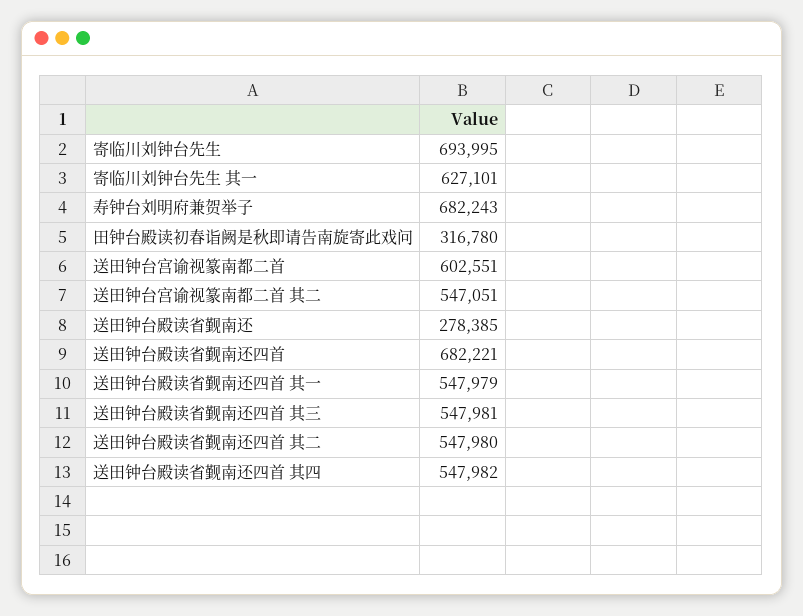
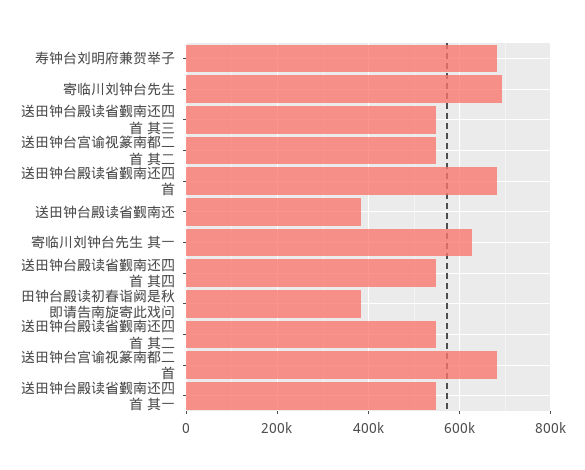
田钟台殿读初春诣阙是秋即请告南旋寄此戏问: 316780 -> 380000
送田钟台宫谕视篆南都二首: 602551 -> 680000
送田钟台殿读省觐南还: 278385 -> 380000

